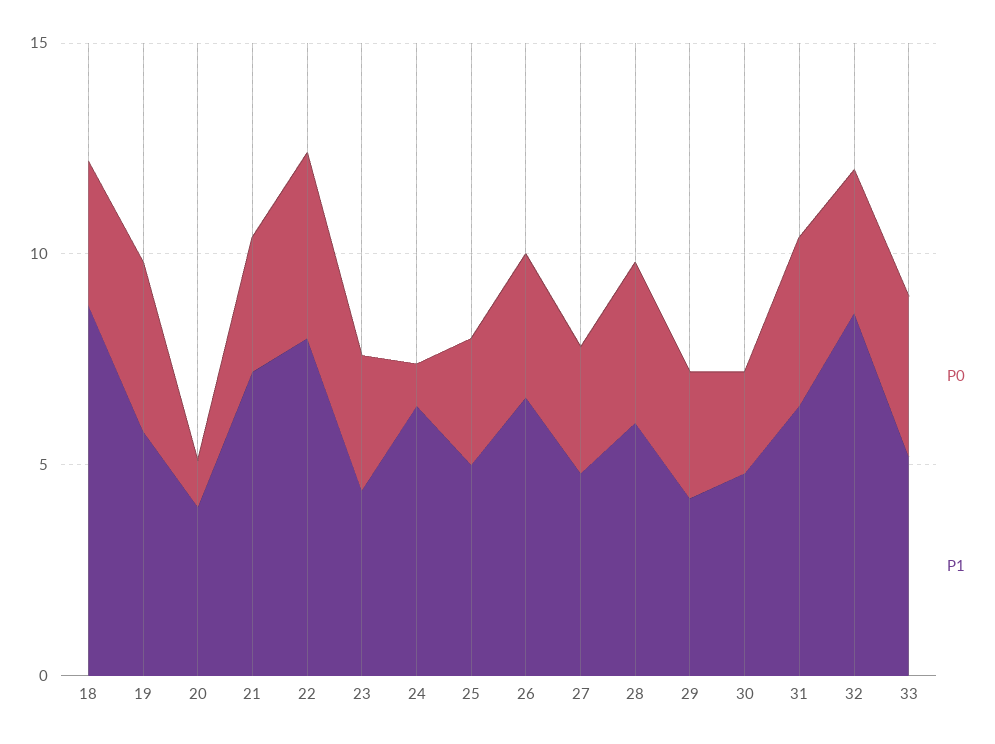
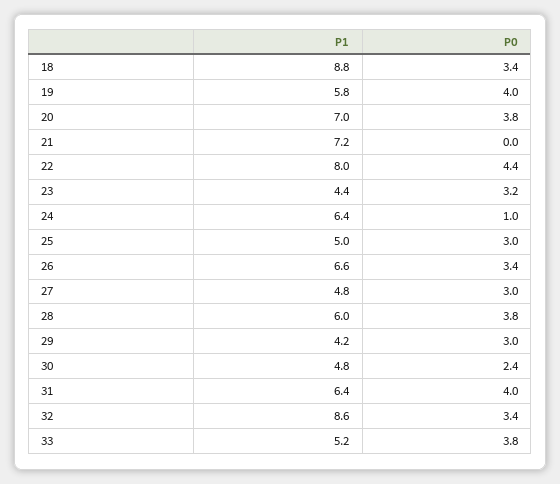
P0, 20: 1 -> 3.8
P1, 20: 4 -> 7
P0, 21: 3 -> 0

